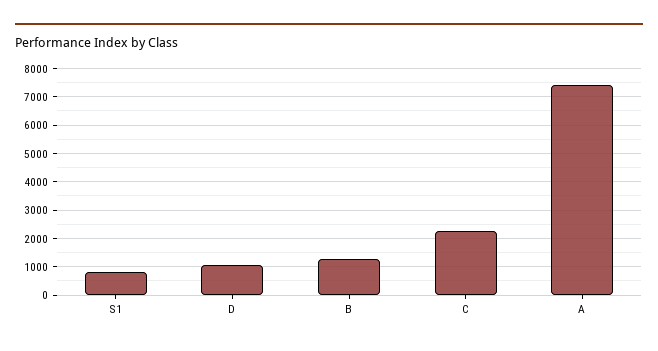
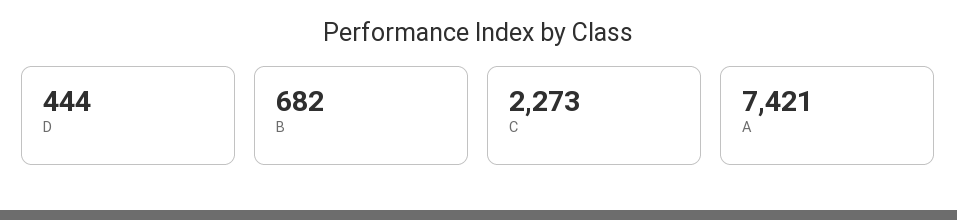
S1: 750 -> none
D: 1000 -> 444
B: 1250 -> 682

